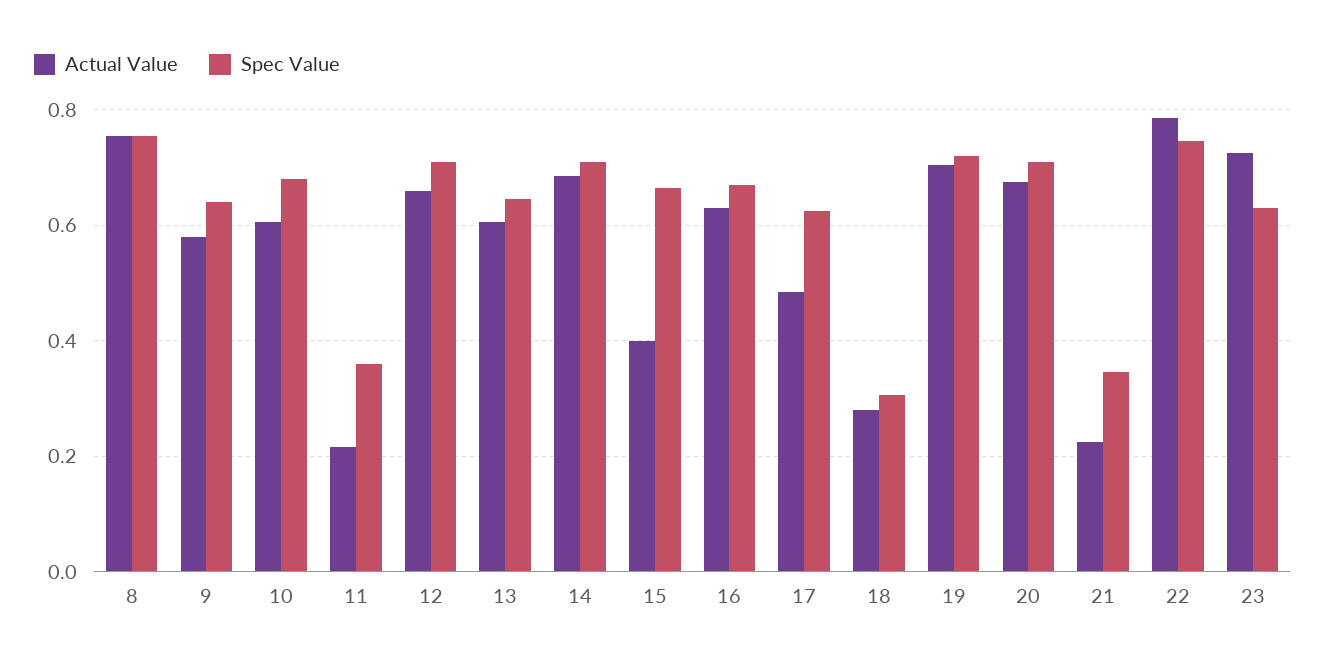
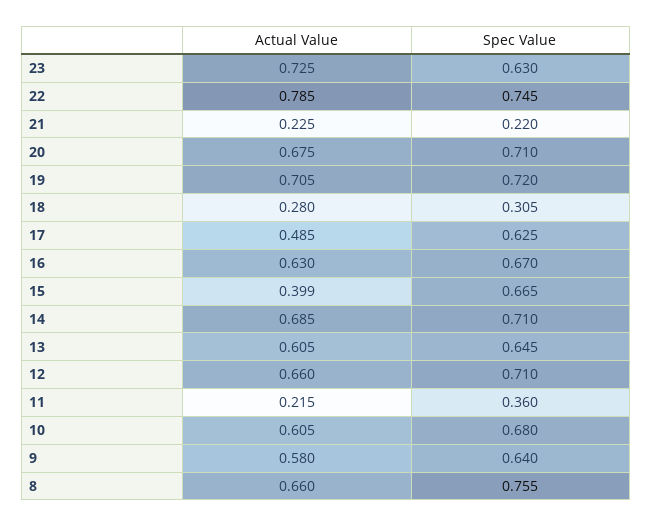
Actual Value, 8: 0.76 -> 0.66
Spec Value, 21: 0.34 -> 0.22

